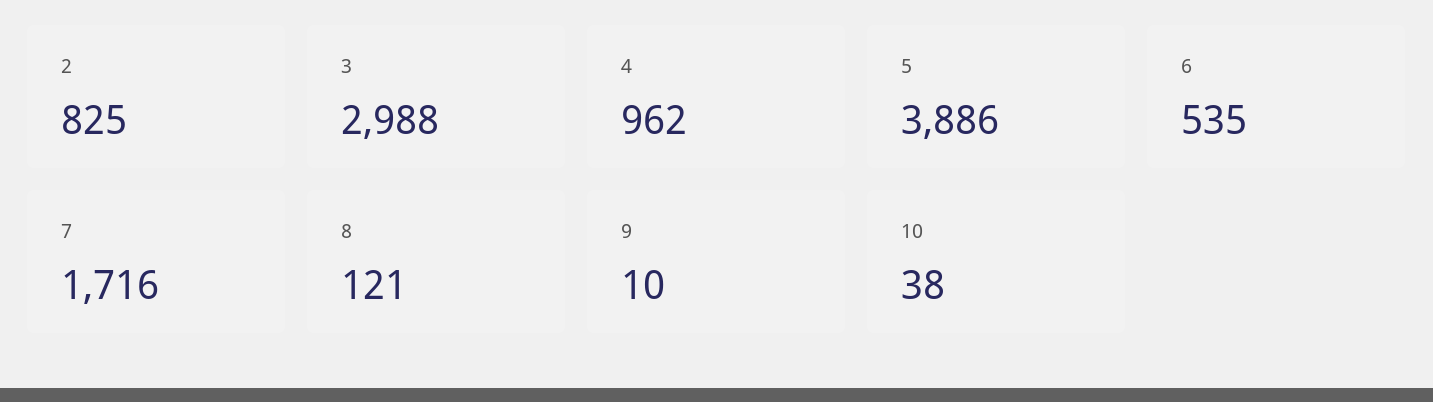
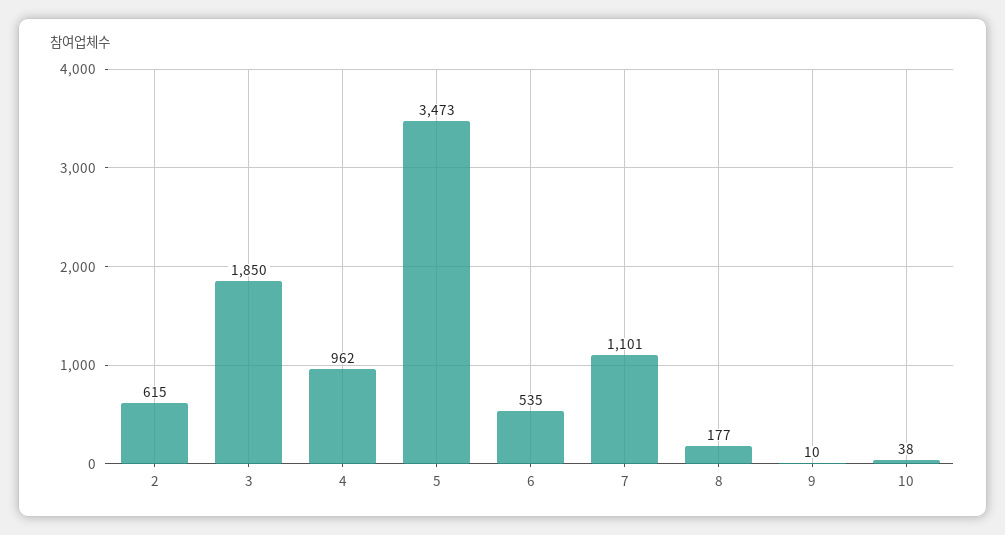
2: 825 -> 615
3: 2988 -> 1850
5: 3886 -> 3473
7: 1716 -> 1101
8: 121 -> 177

